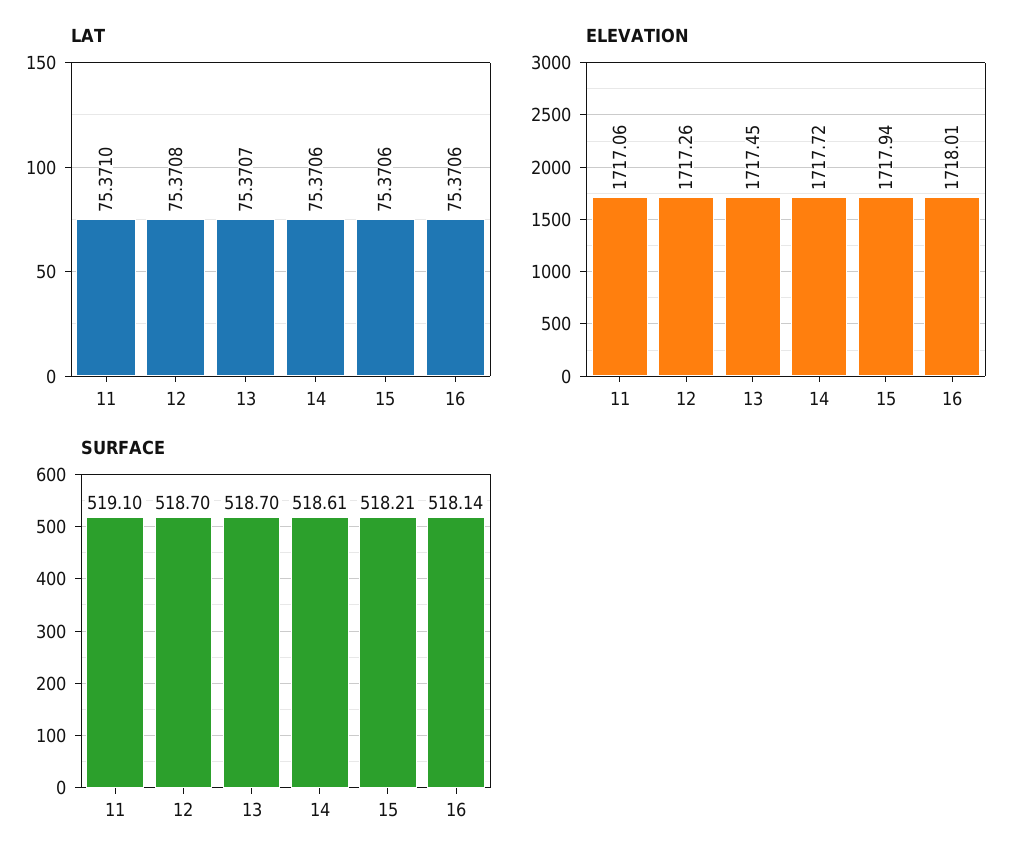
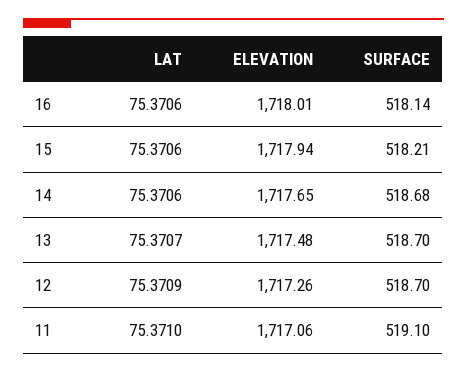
LAT, 12: 75.3708 -> 75.3709
ELEVATION, 13: 1717.45 -> 1717.48
ELEVATION, 14: 1717.72 -> 1717.65
SURFACE, 14: 518.61 -> 518.68

